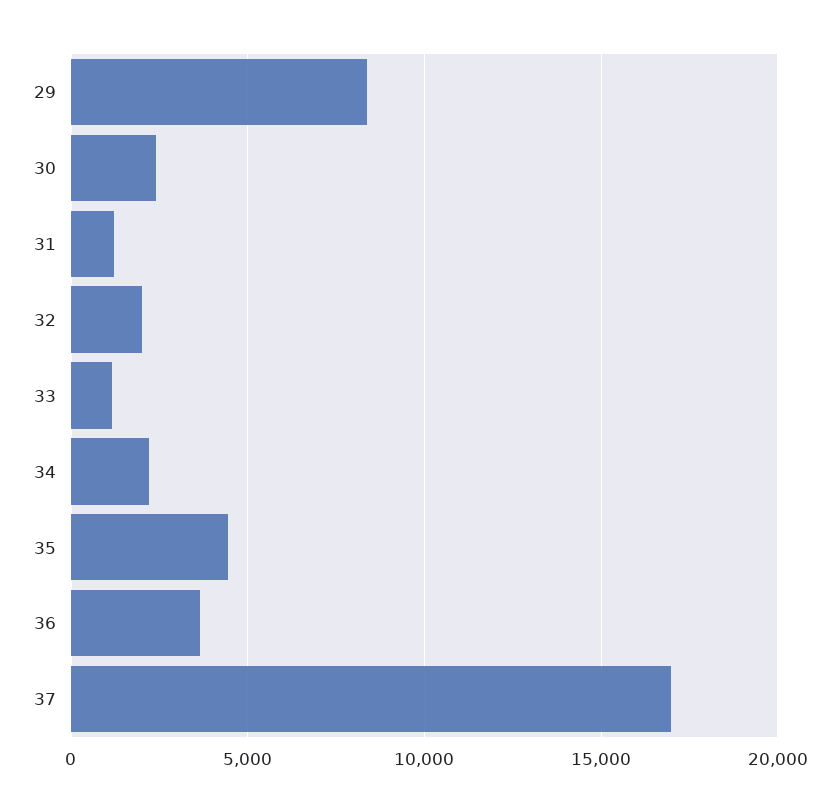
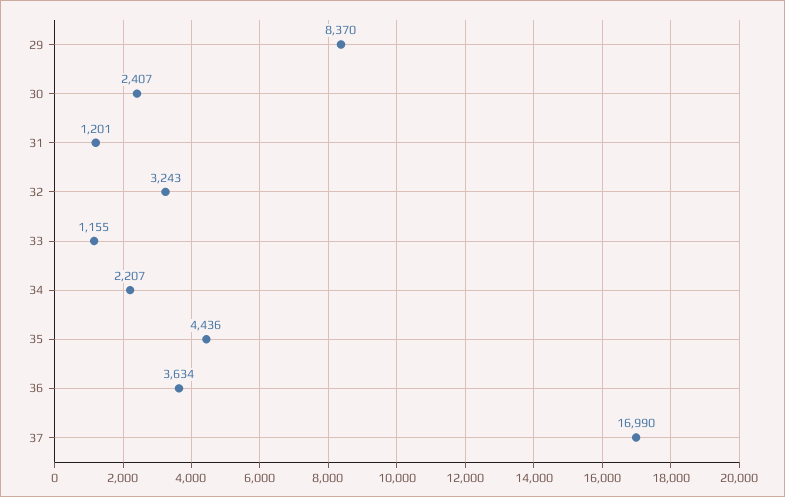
32: 2000 -> 3243

